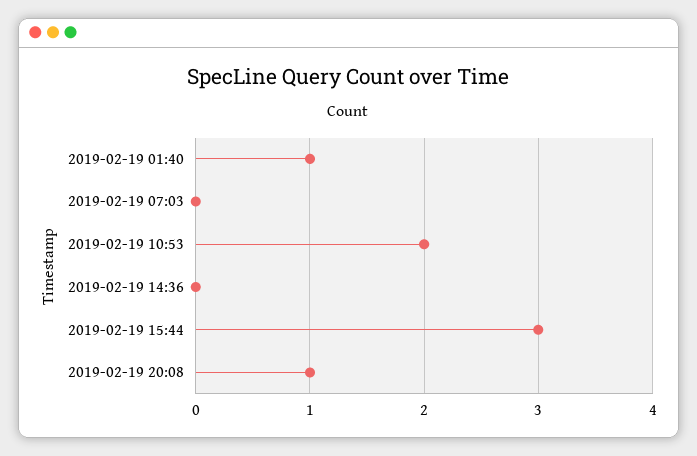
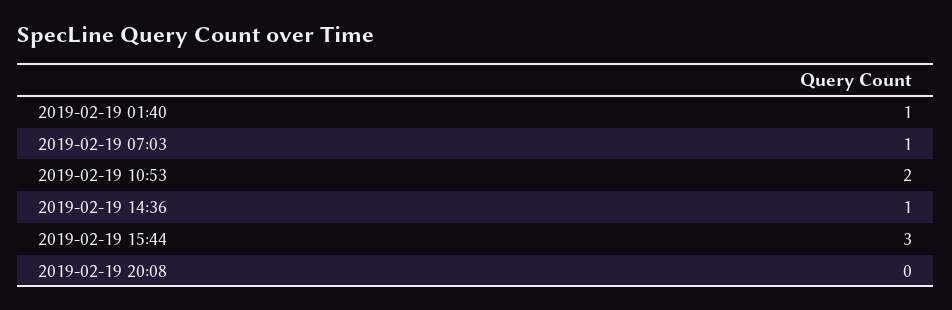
2019-02-19 07:03: 0 -> 1
2019-02-19 14:36: 0 -> 1
2019-02-19 20:08: 1 -> 0

